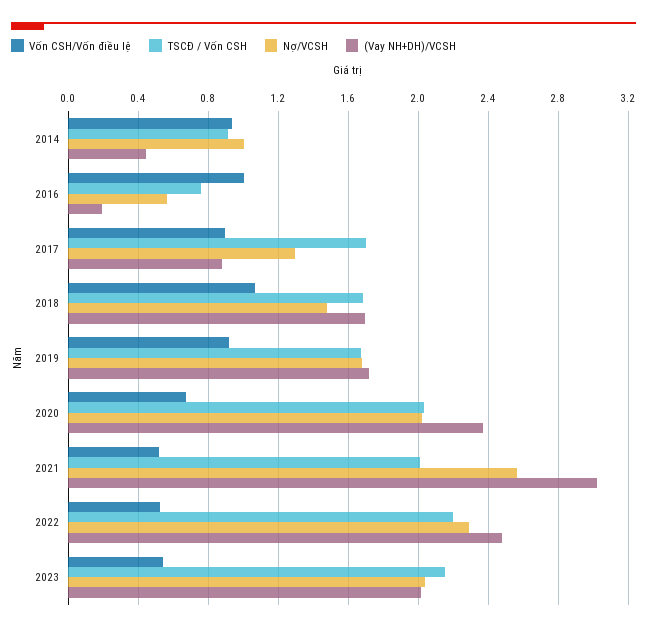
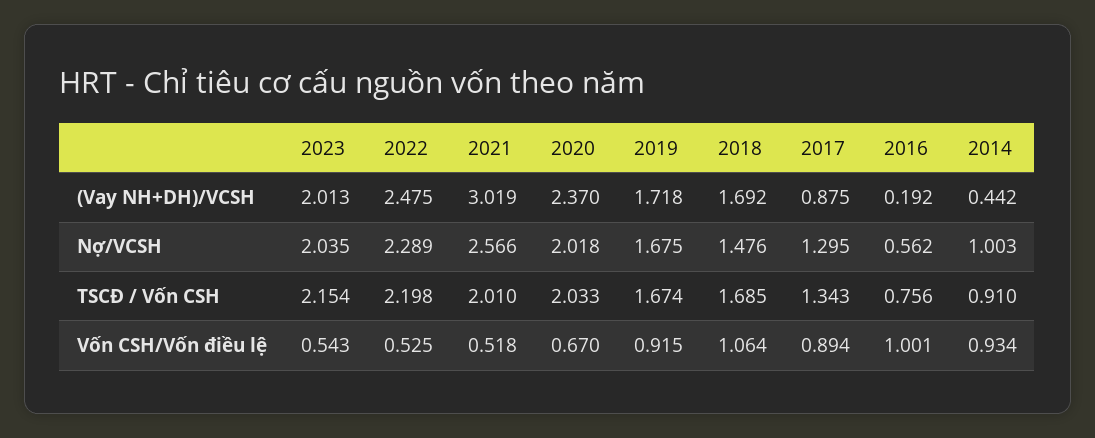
TSCĐ / Vốn CSH, 2017: 1.7 -> 1.343

